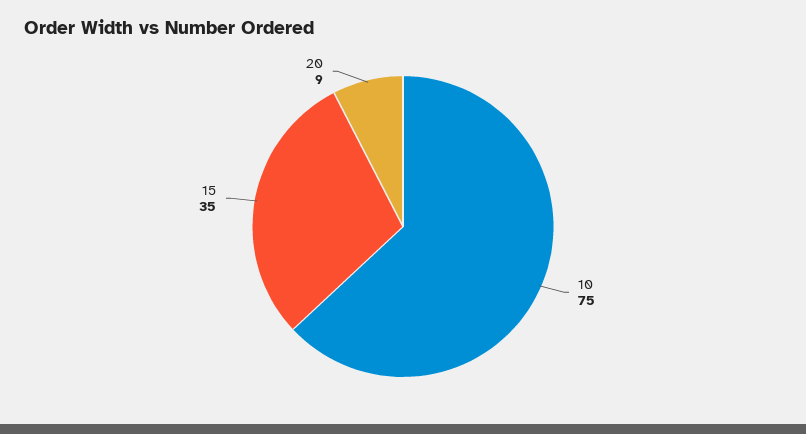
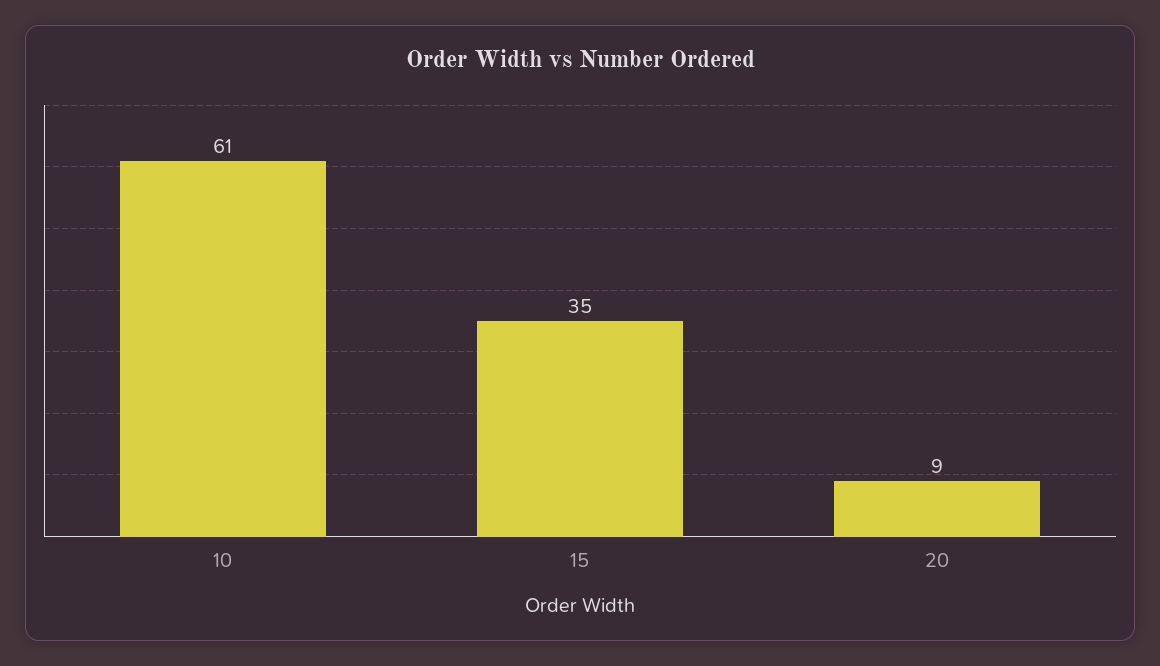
10: 75 -> 61

